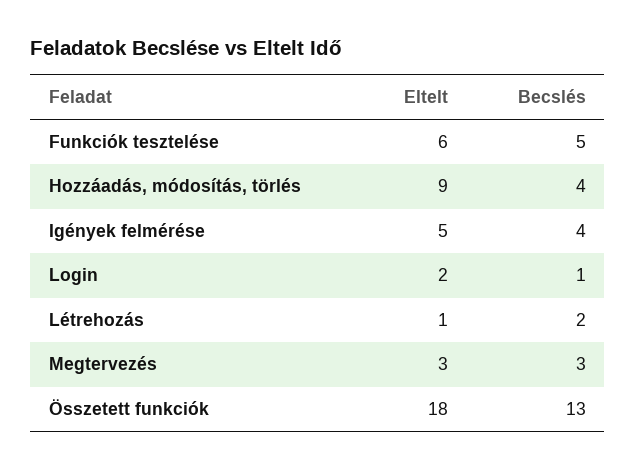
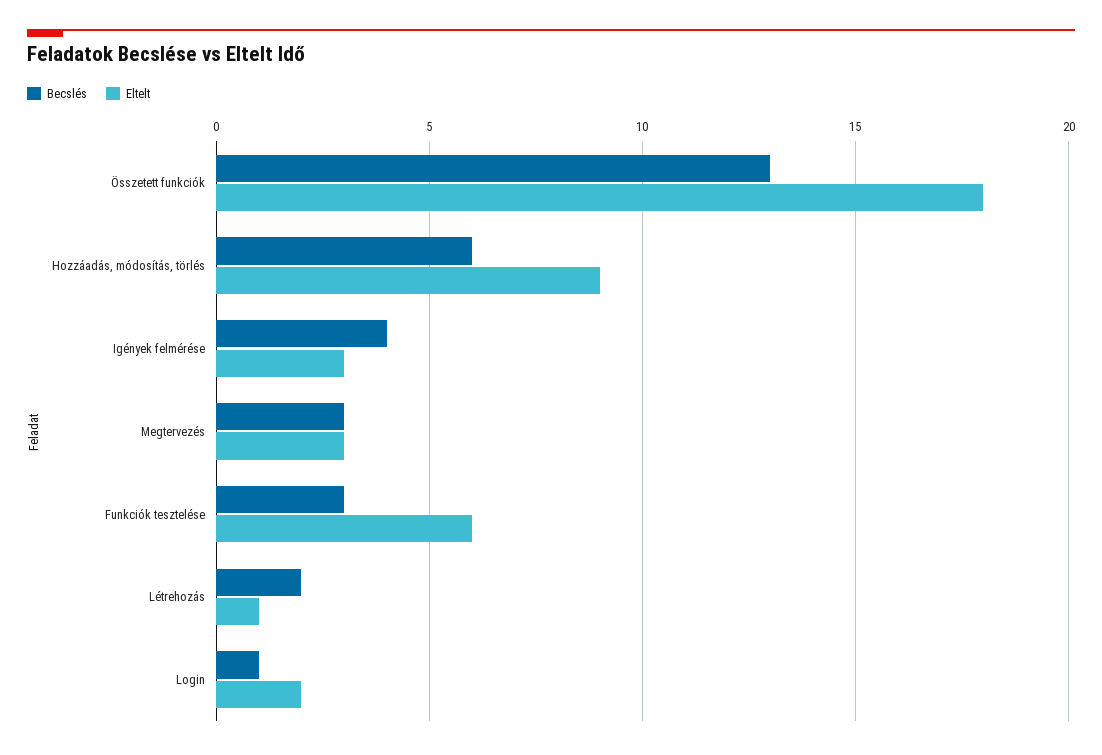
Becslés, Funkciók tesztelése: 5 -> 3
Becslés, Hozzáadás, módosítás, törlés: 4 -> 6
Eltelt, Igények felmérése: 5 -> 3

